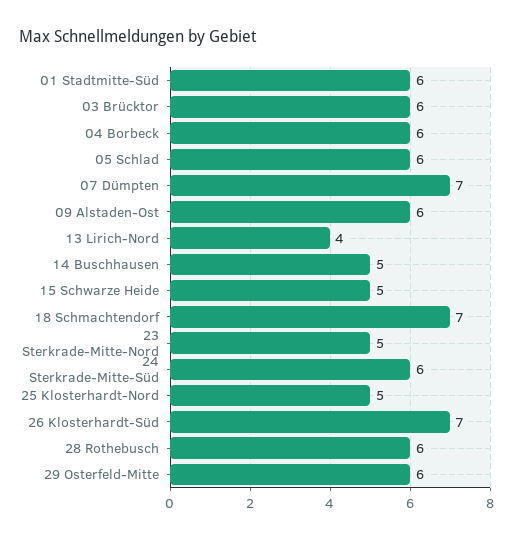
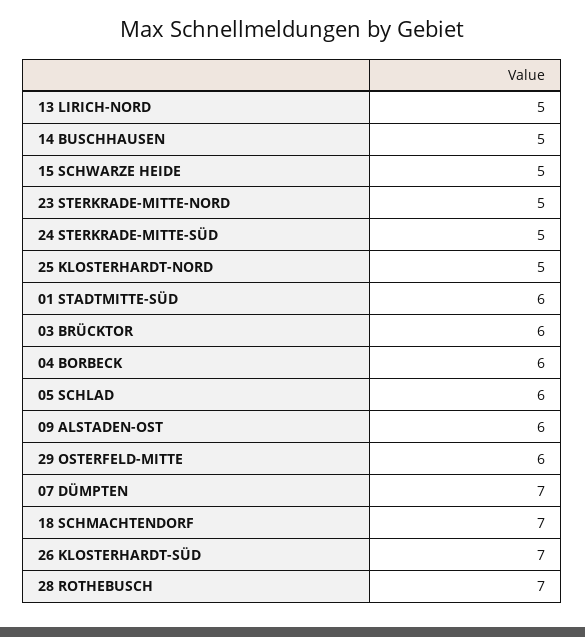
13 Lirich-Nord: 4 -> 5
24 Sterkrade-Mitte-Süd: 6 -> 5
28 Rothebusch: 6 -> 7

